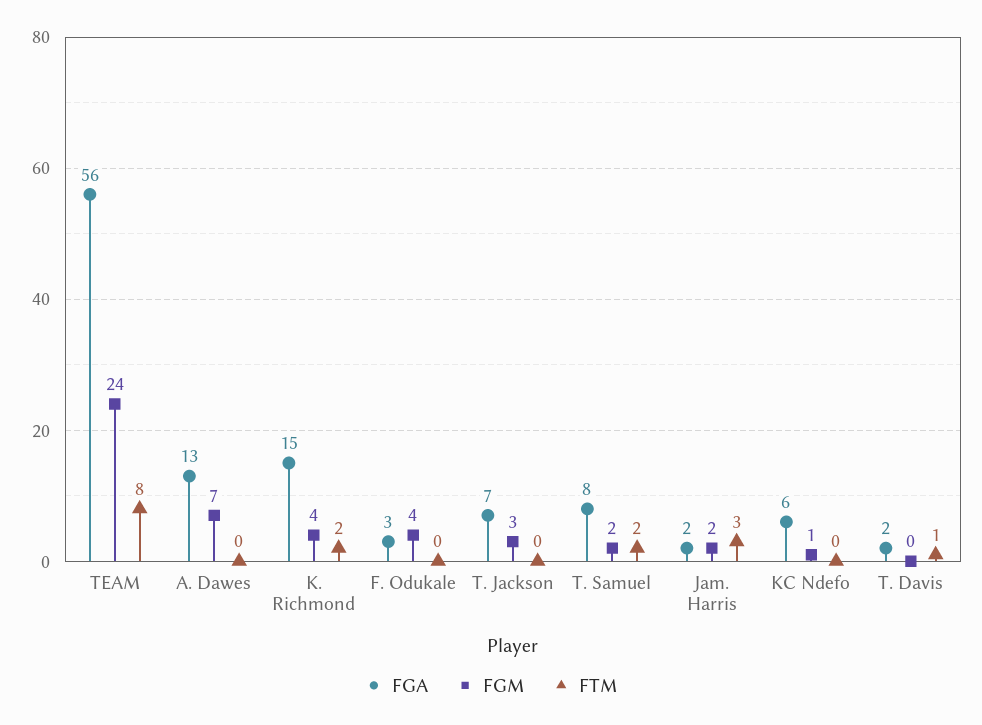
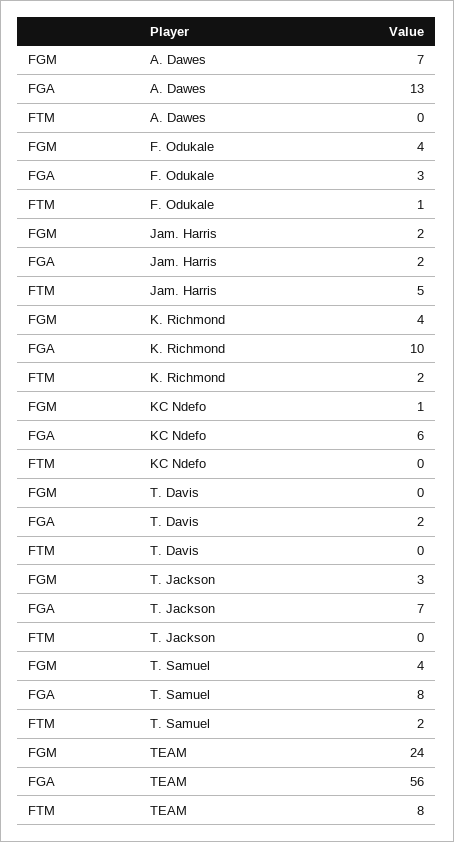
FGA, K. Richmond: 15 -> 10
FTM, F. Odukale: 0 -> 1
FGM, T. Samuel: 2 -> 4
FTM, Jam. Harris: 3 -> 5
FTM, T. Davis: 1 -> 0

